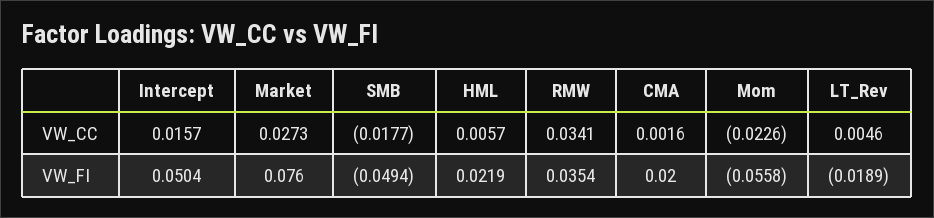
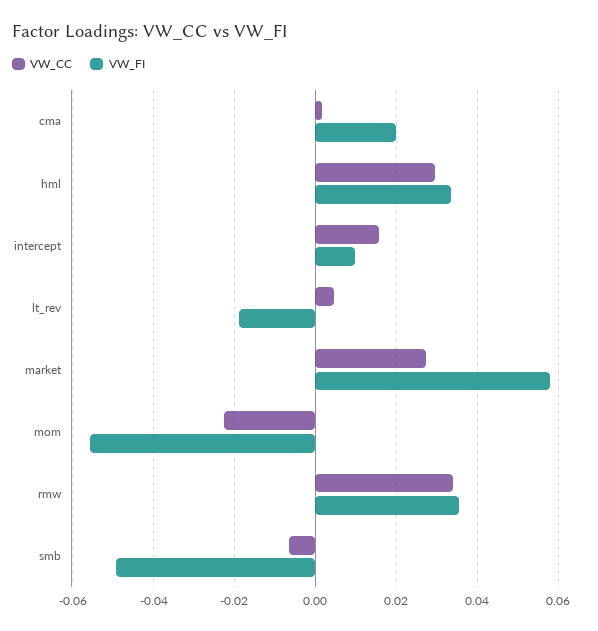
VW_CC, SMB: -0.0177 -> -0.006
VW_CC, HML: 0.0057 -> 0.03
VW_FI, Intercept: 0.0504 -> 0.01
VW_FI, Market: 0.076 -> 0.058
VW_FI, HML: 0.0219 -> 0.034

